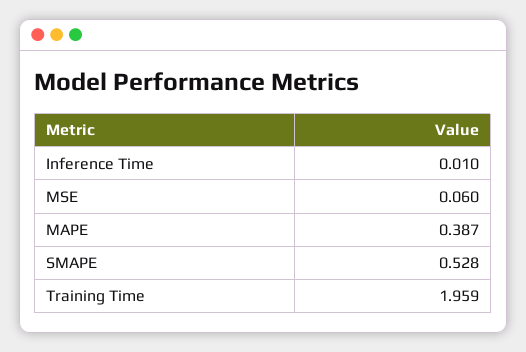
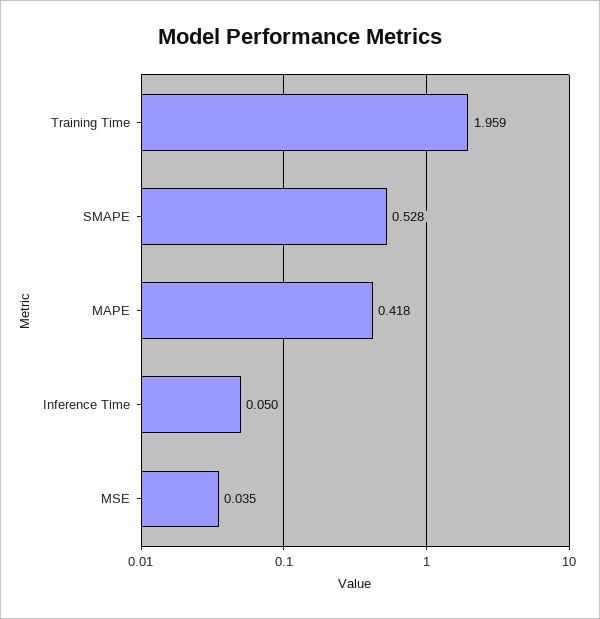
Inference Time: 0.01 -> 0.05
MSE: 0.06 -> 0.035
MAPE: 0.387 -> 0.418

